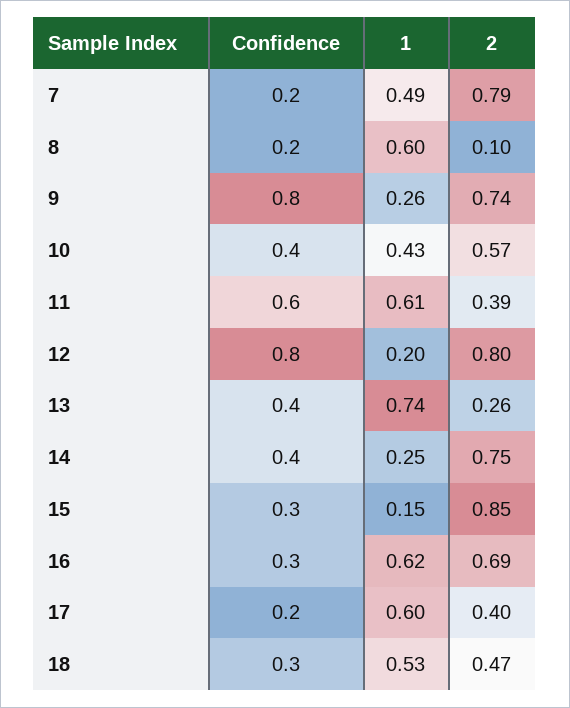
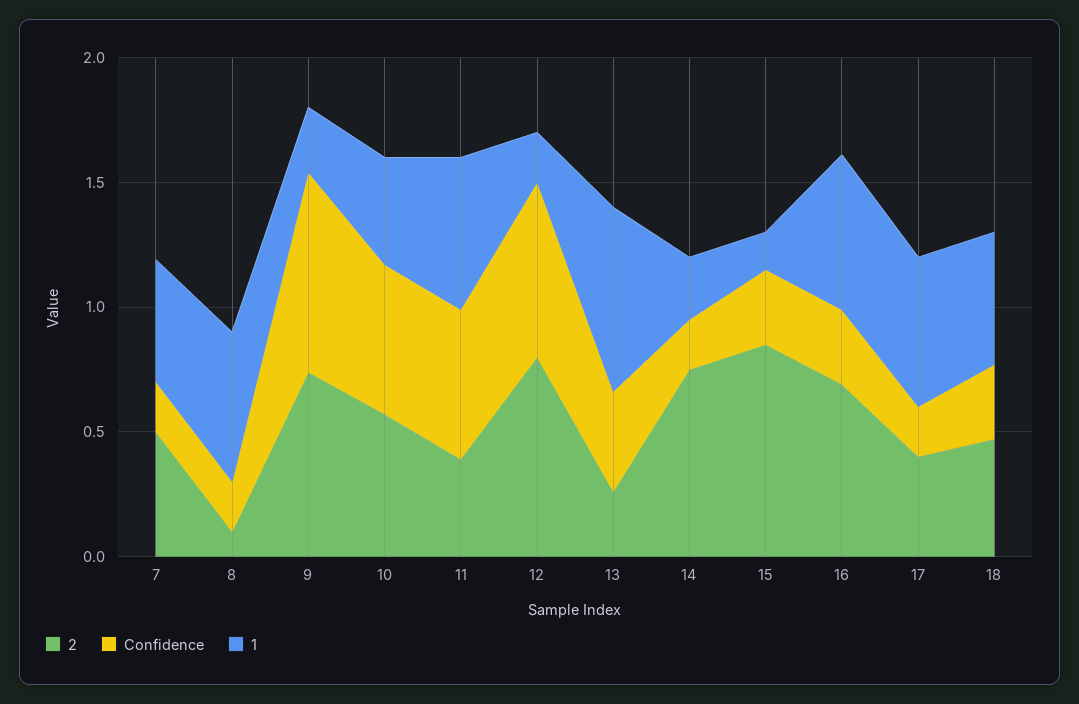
2, 7: 0.79 -> 0.5
Confidence, 10: 0.4 -> 0.6
Confidence, 12: 0.8 -> 0.7
Confidence, 14: 0.4 -> 0.2

